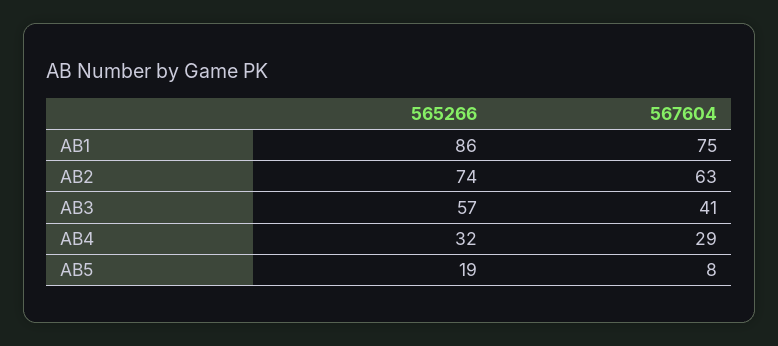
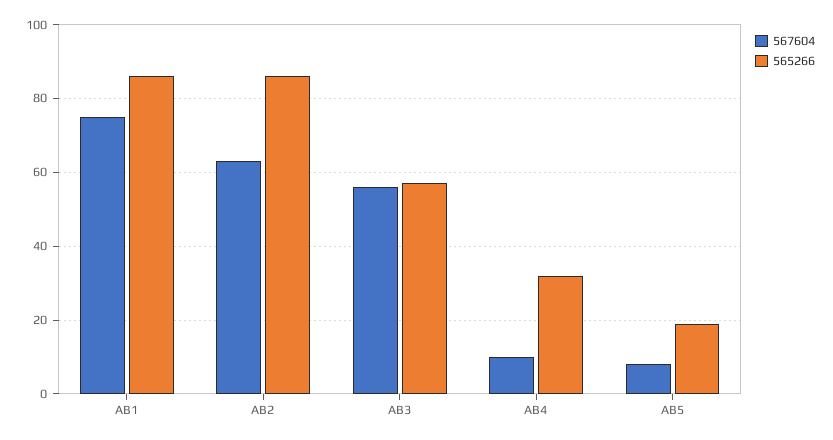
565266, AB2: 74 -> 85
567604, AB3: 41 -> 55
567604, AB4: 29 -> 10

